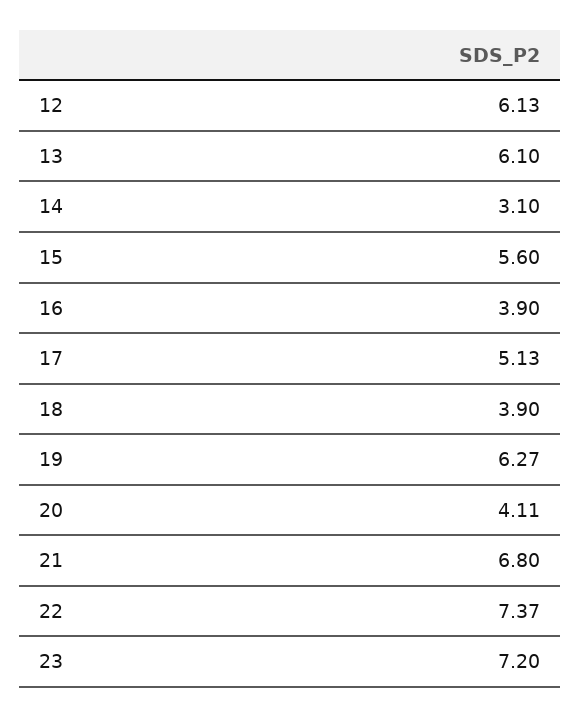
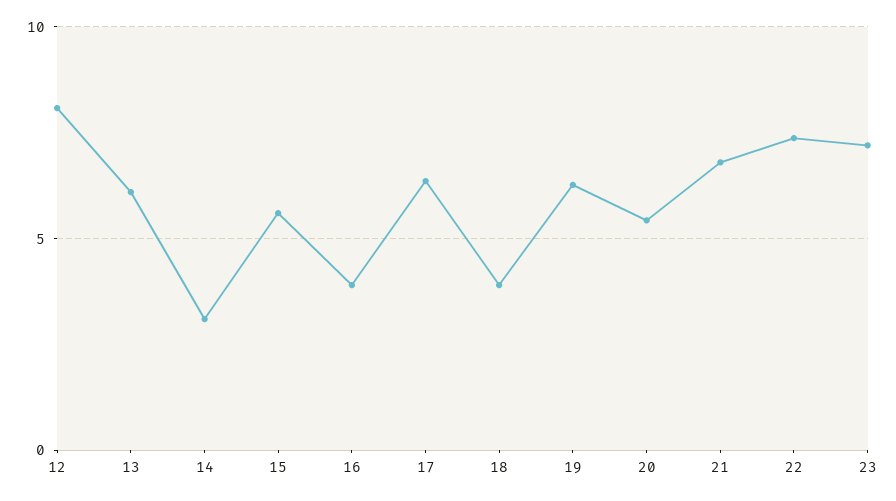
12: 6.13 -> 8
17: 5.13 -> 6.5
20: 4.11 -> 5.5

